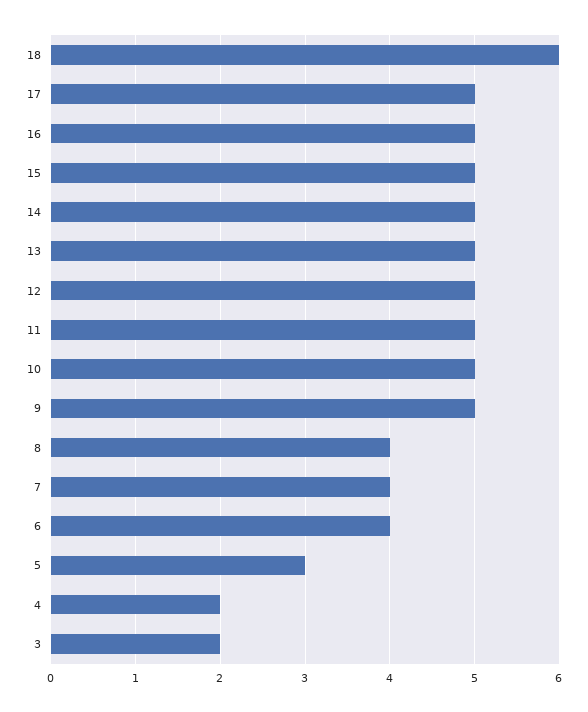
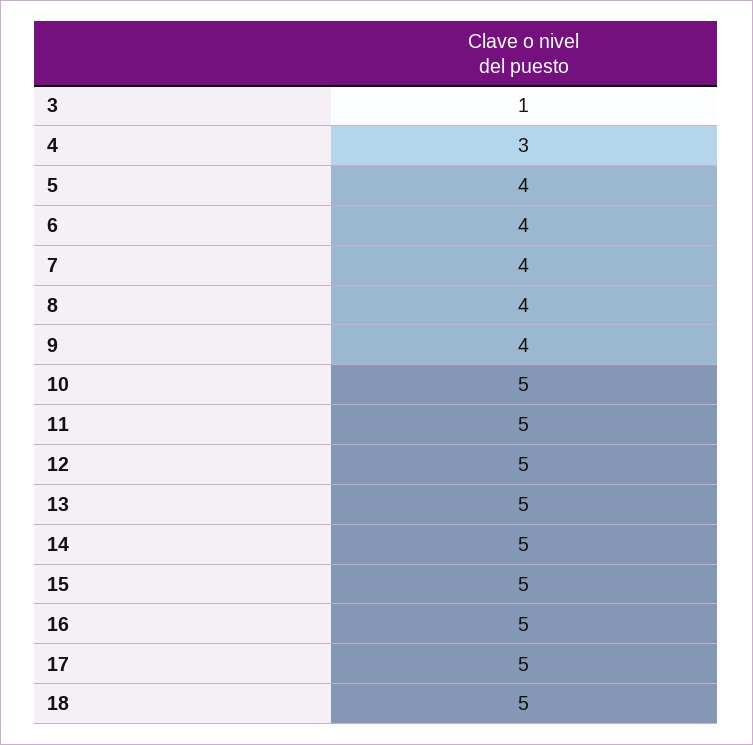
18: 6 -> 5
9: 5 -> 4
5: 3 -> 4
4: 2 -> 3
3: 2 -> 1

